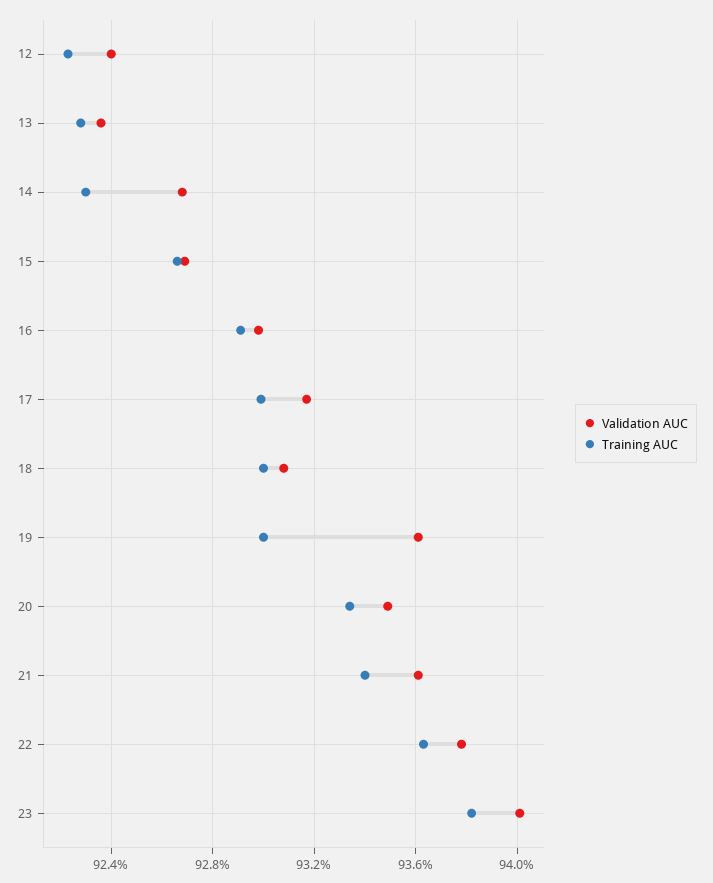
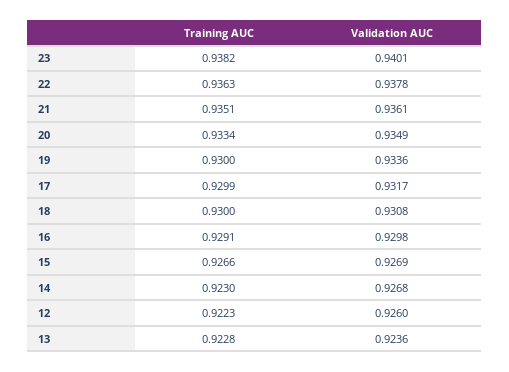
Validation AUC, 12: 0.924 -> 0.926
Validation AUC, 19: 0.936 -> 0.9336
Training AUC, 21: 0.934 -> 0.9351

